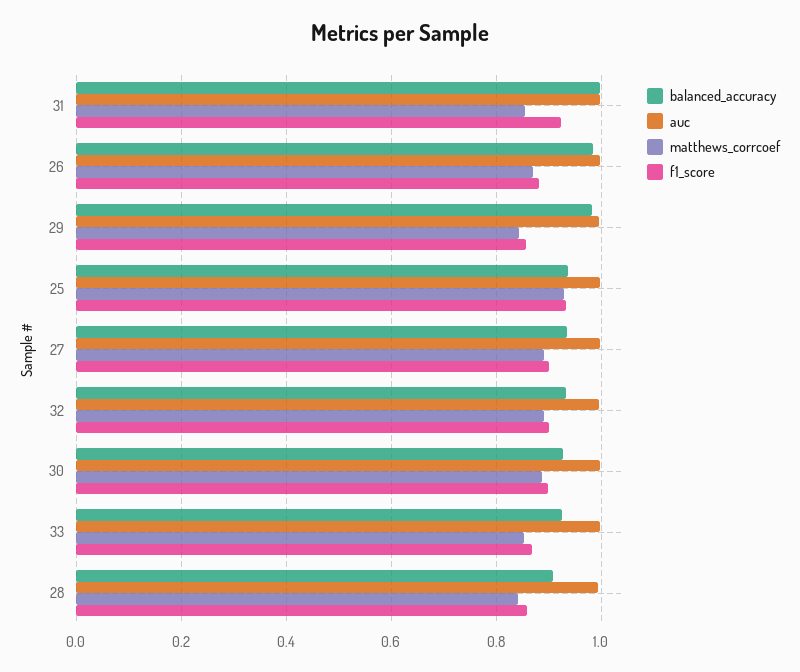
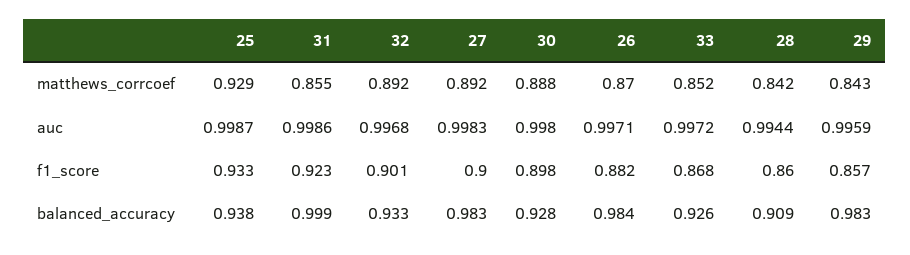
balanced_accuracy, 27: 0.94 -> 0.983

